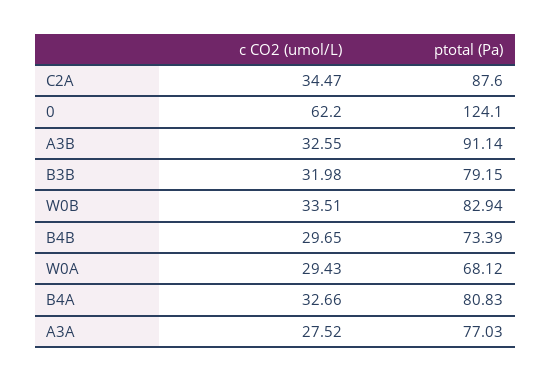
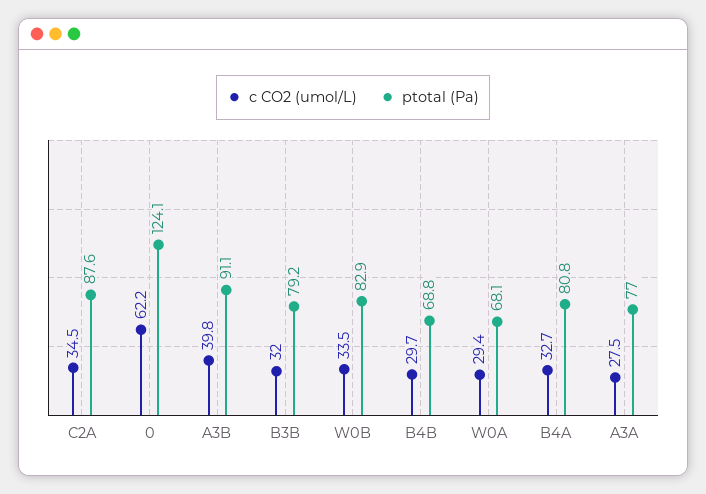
c CO2 (umol/L), A3B: 32.55 -> 39.8
ptotal (Pa), B4B: 73.39 -> 68.8

